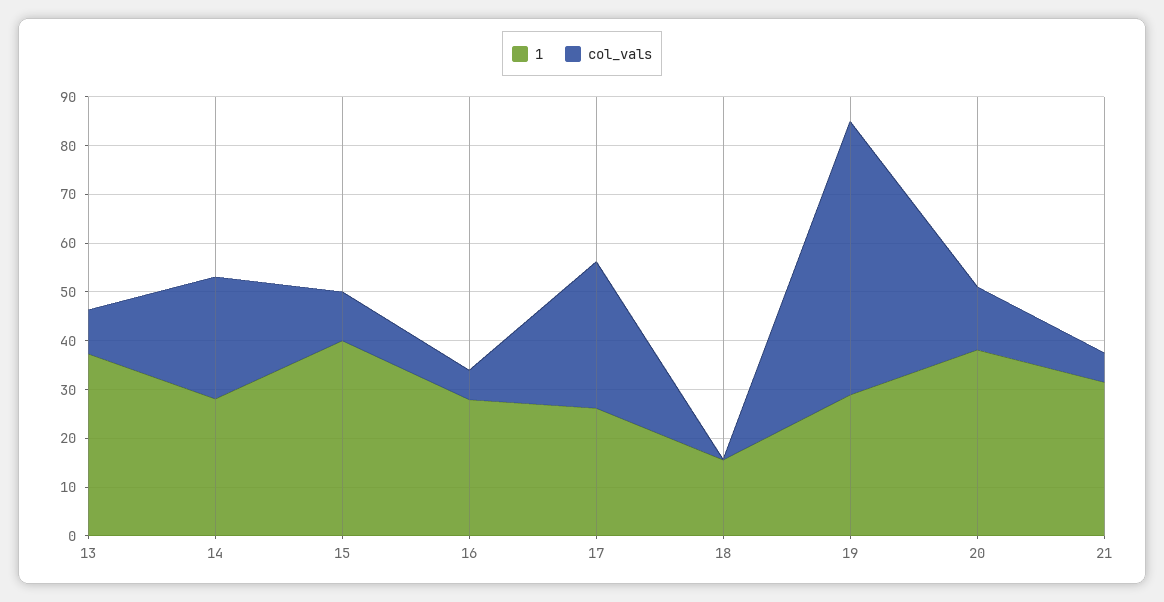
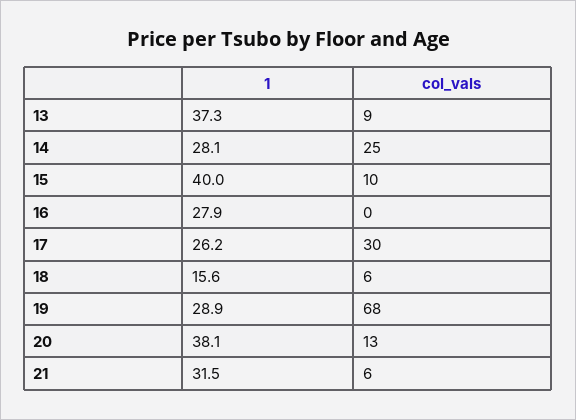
col_vals, 16: 6 -> 0
col_vals, 18: 0 -> 6
col_vals, 19: 56 -> 68

